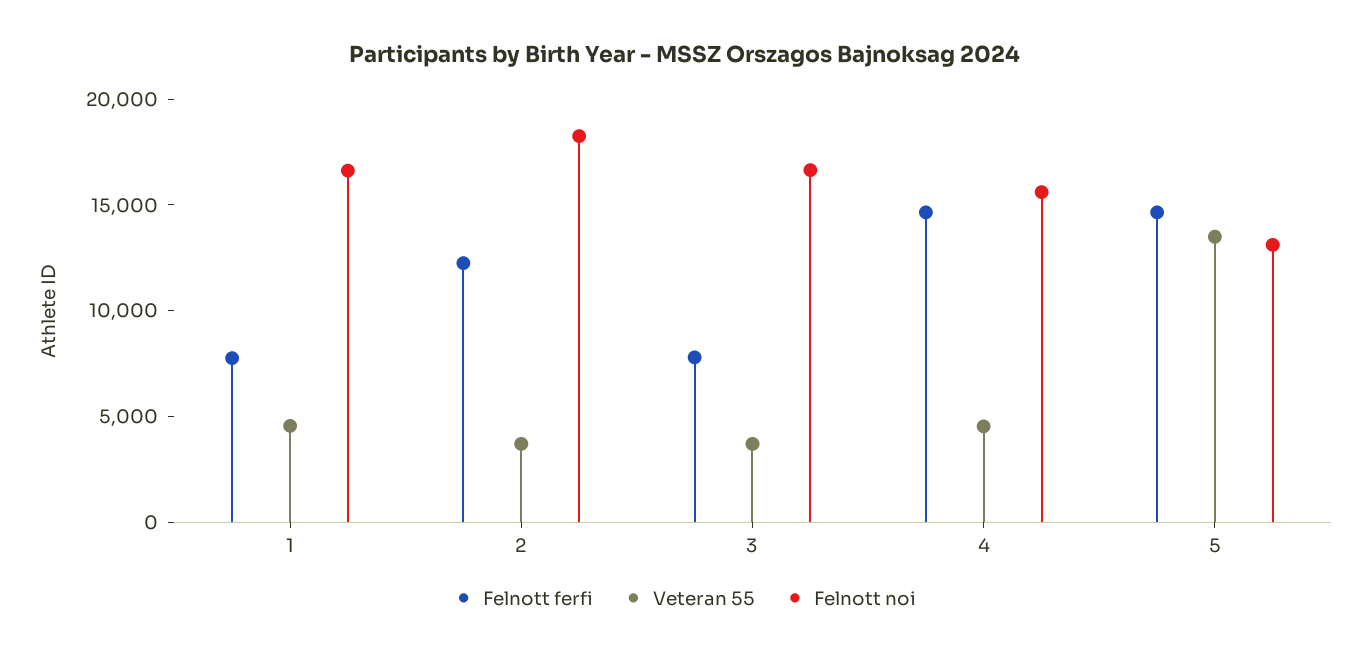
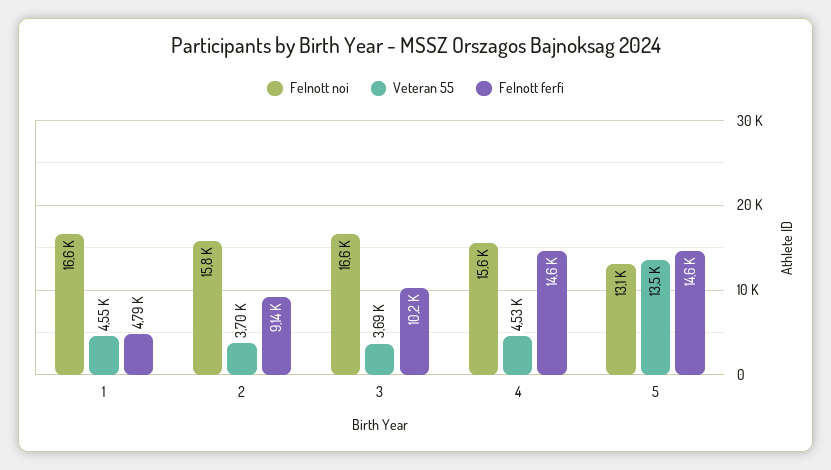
Felnott ferfi, 1: 8000 -> 4790
Felnott ferfi, 2: 12000 -> 9140
Felnott noi, 2: 18000 -> 15800
Felnott ferfi, 3: 8000 -> 10200

